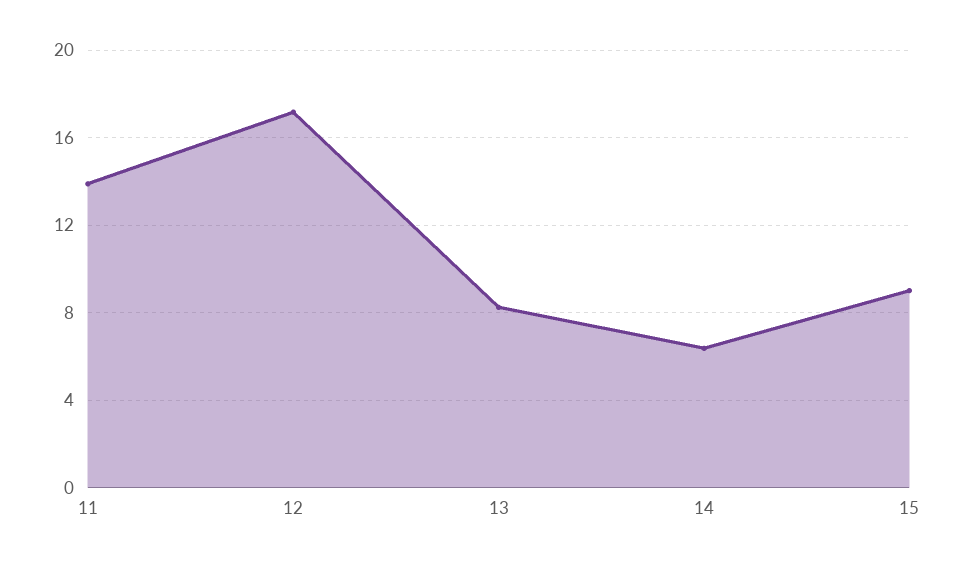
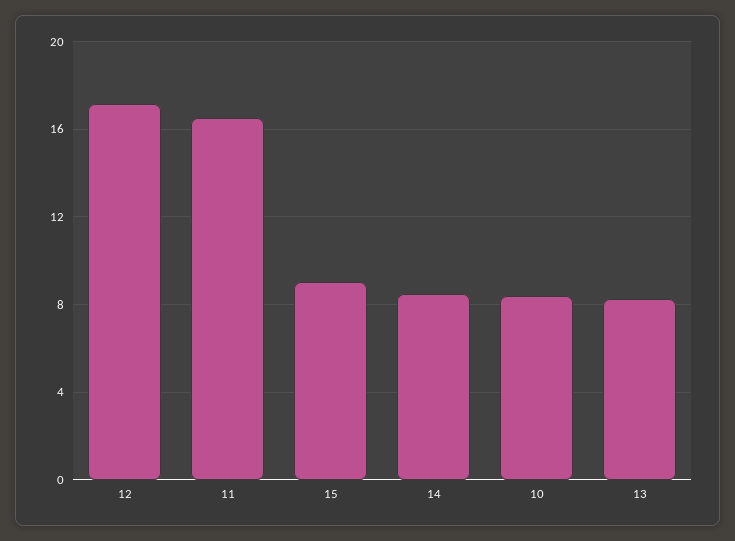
11: 14 -> 16.5
14: 6.5 -> 8.5
10: none -> 8.5

